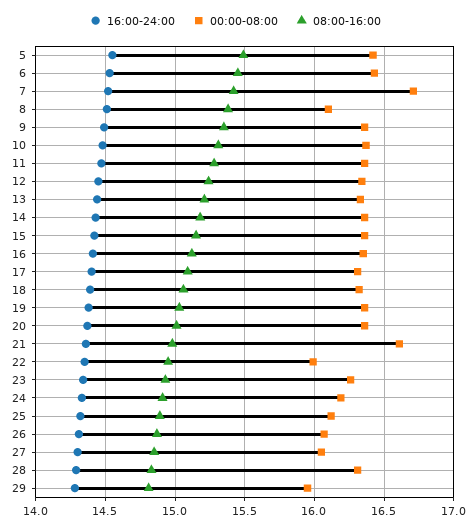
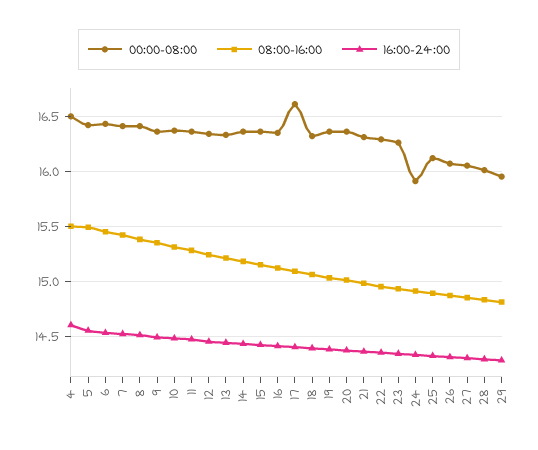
00:00-08:00, 7: 16.7 -> 16.4
00:00-08:00, 8: 16.1 -> 16.4
00:00-08:00, 17: 16.3 -> 16.6
00:00-08:00, 21: 16.6 -> 16.3
00:00-08:00, 22: 16 -> 16.3
00:00-08:00, 24: 16.2 -> 15.9
00:00-08:00, 28: 16.3 -> 16
00:00-08:00, 4: none -> 16.5
08:00-16:00, 4: none -> 15.5
16:00-24:00, 4: none -> 14.6

